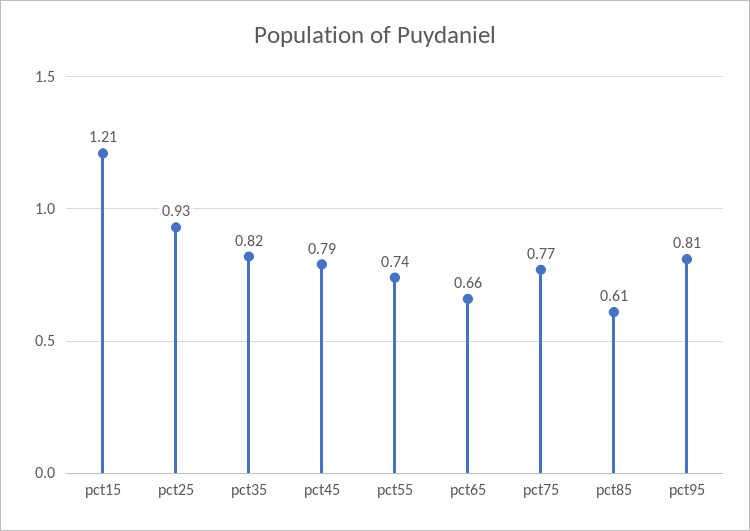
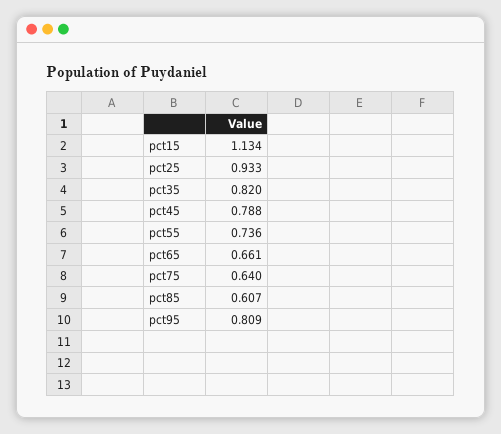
pct15: 1.21 -> 1.134
pct75: 0.77 -> 0.64

